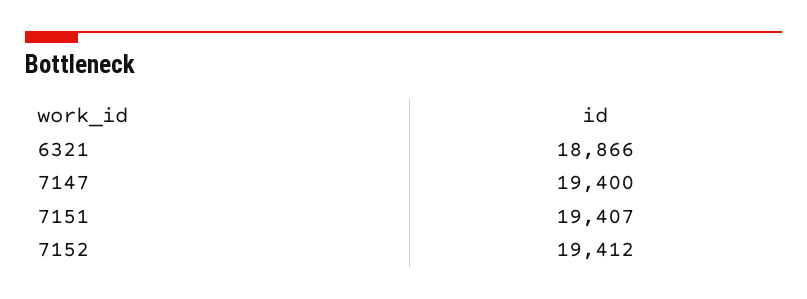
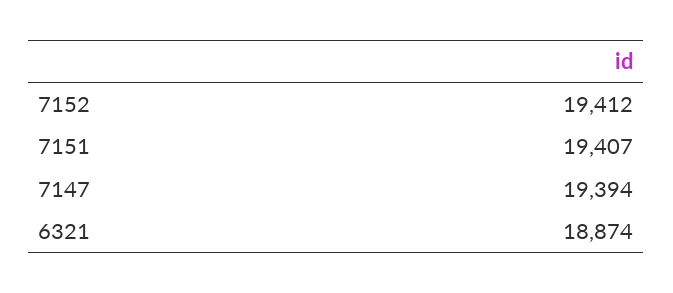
6321: 18866 -> 18874
7147: 19400 -> 19394

